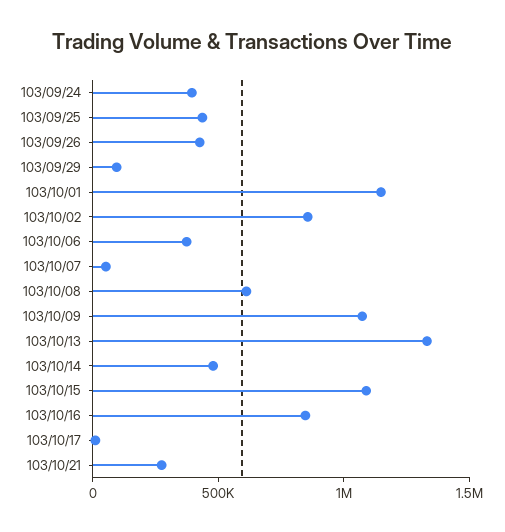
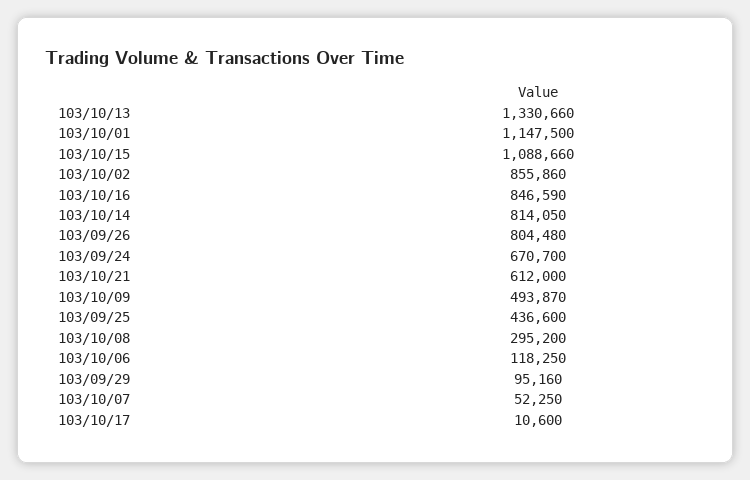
103/09/24: 400000 -> 670700
103/09/26: 400000 -> 804480
103/10/06: 400000 -> 118250
103/10/08: 600000 -> 295200
103/10/09: 1100000 -> 493870
103/10/14: 500000 -> 814050
103/10/21: 300000 -> 612000

